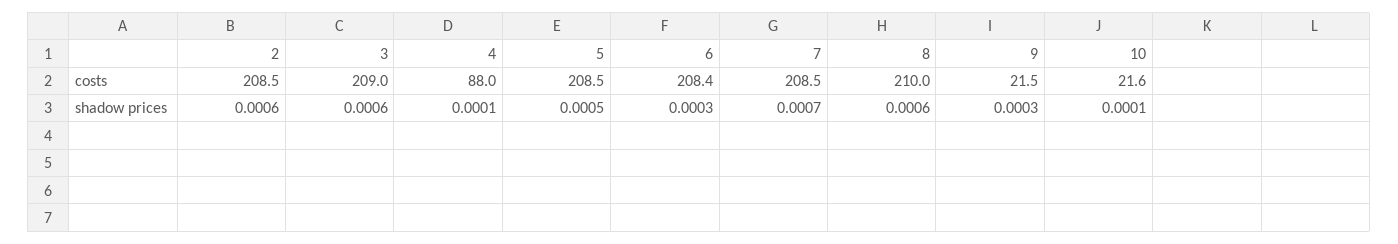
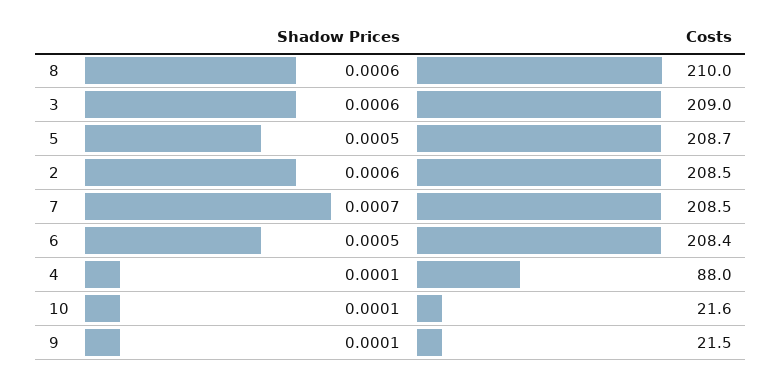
5, costs: 208.5 -> 208.7
6, shadow prices: 0.0003 -> 0.0005
9, shadow prices: 0.0003 -> 0.0001

